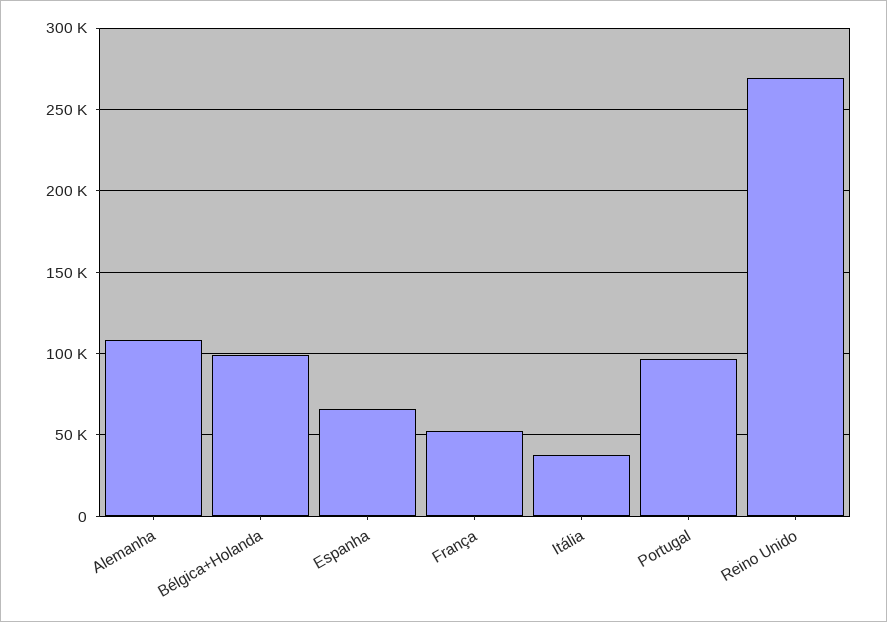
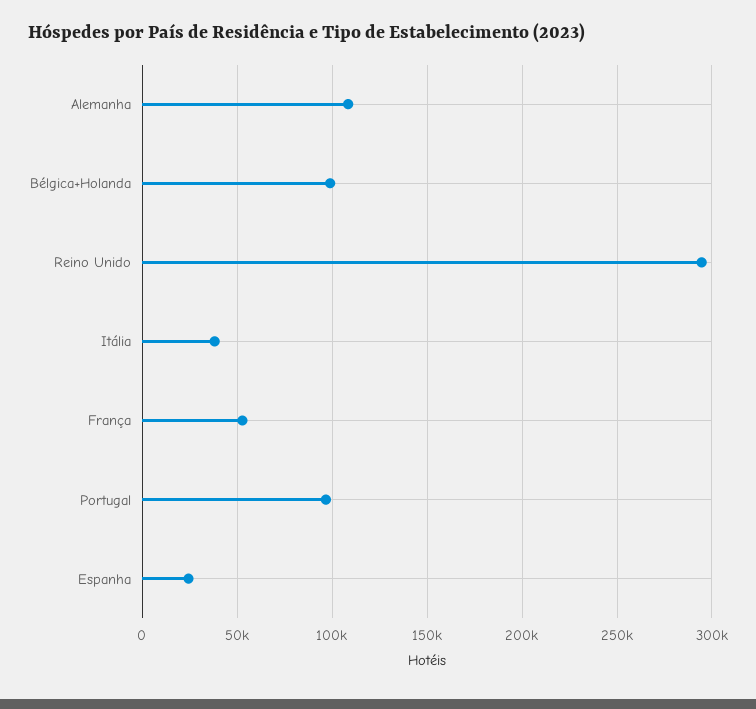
Espanha: 65000 -> 25000
Reino Unido: 270000 -> 295000

